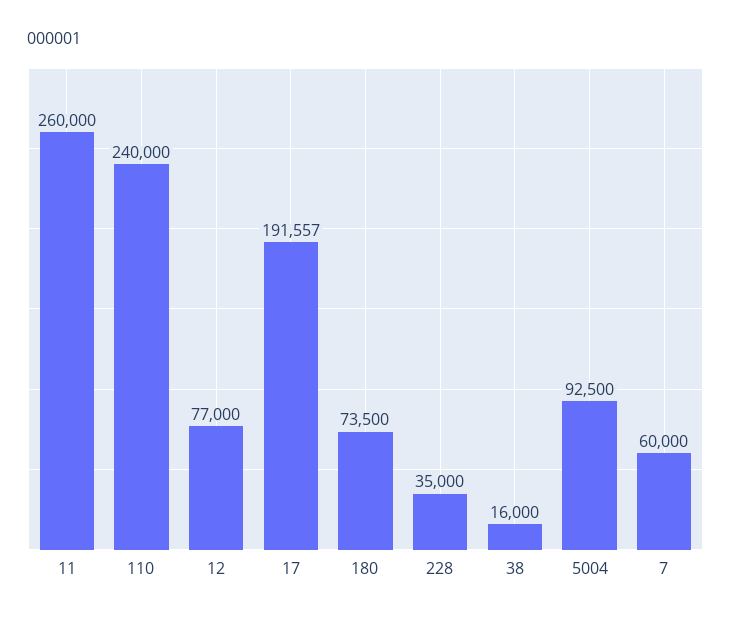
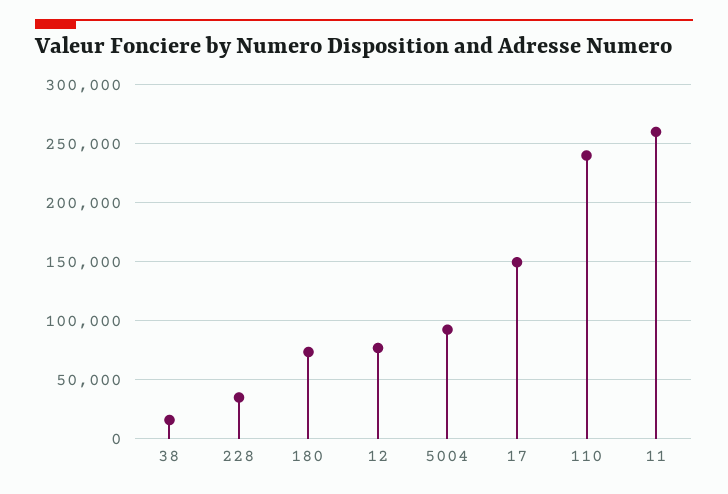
17: 191557 -> 150000
7: 60000 -> none

